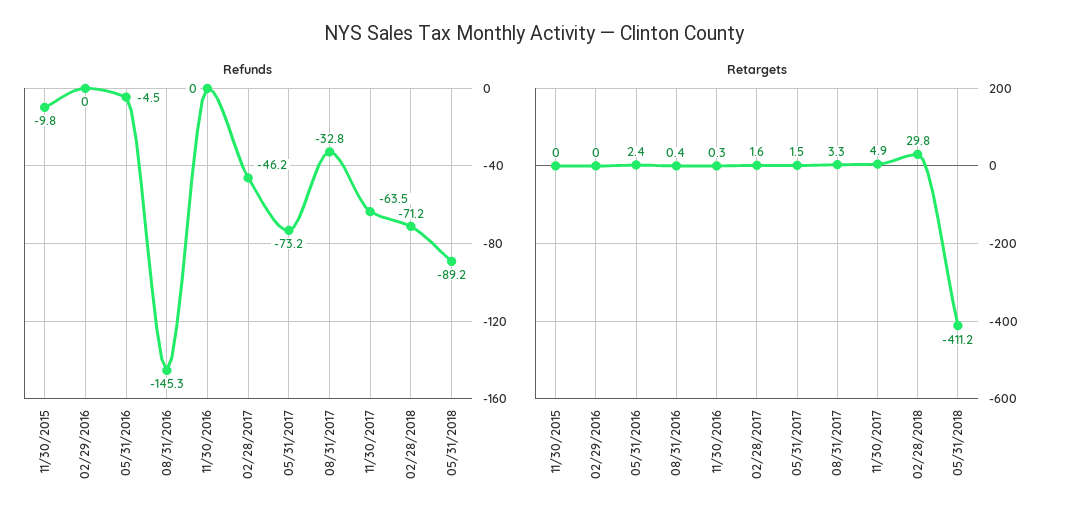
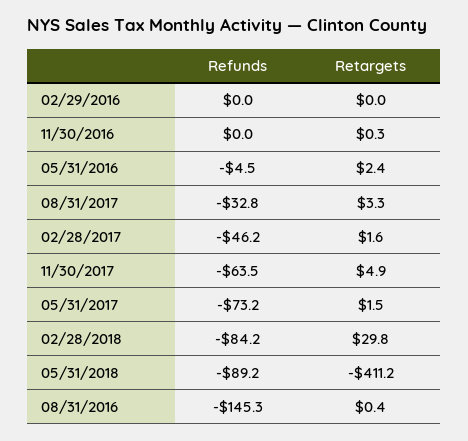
Refunds, 11/30/2015: -9.8 -> none
Refunds, 02/28/2018: -71.2 -> -84.2
Retargets, 11/30/2015: 0 -> none

